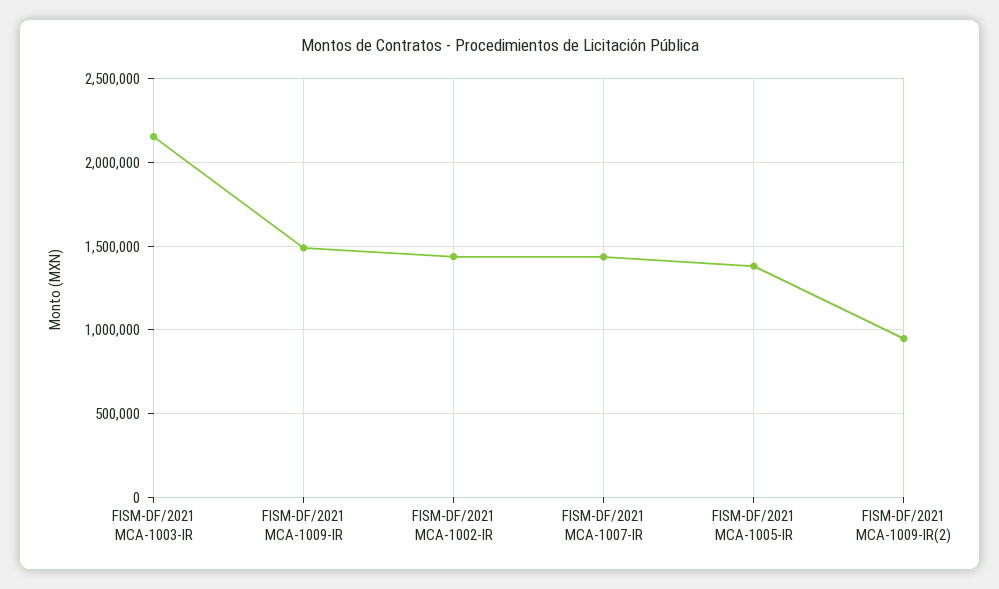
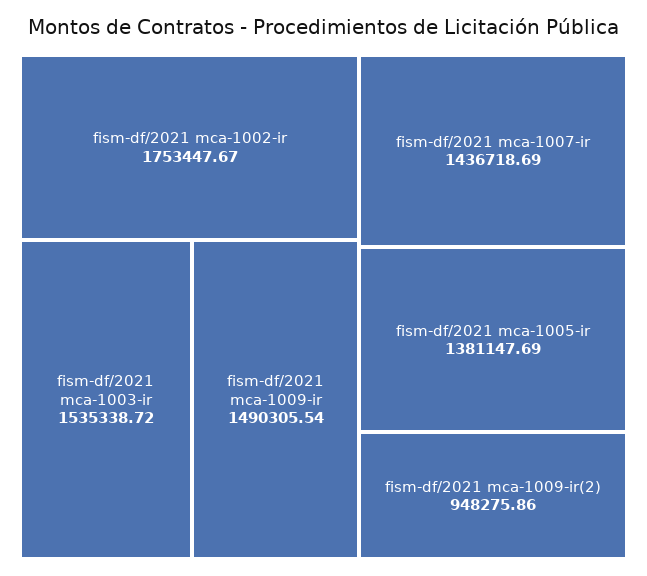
FISM-DF/2021 MCA-1003-IR: 2150000 -> 1535338.72
FISM-DF/2021 MCA-1002-IR: 1450000 -> 1753447.67

